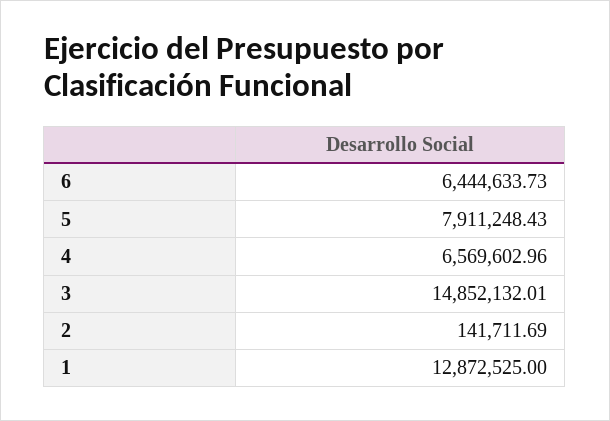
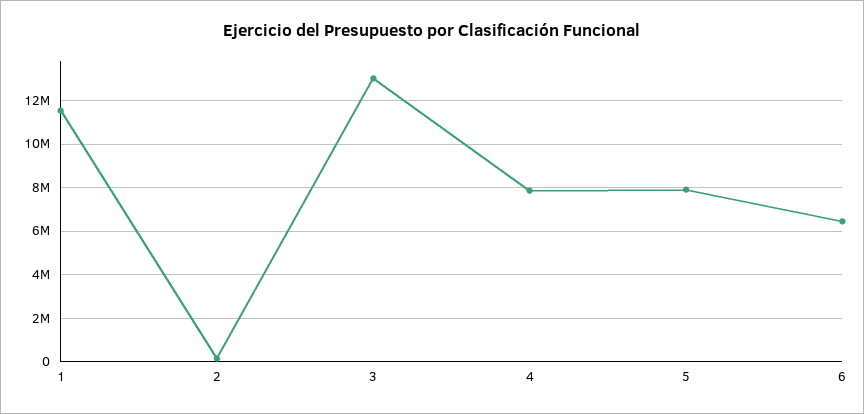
4: 6569602.96 -> 8000000
3: 14852132.01 -> 13000000
1: 12872525 -> 11500000

